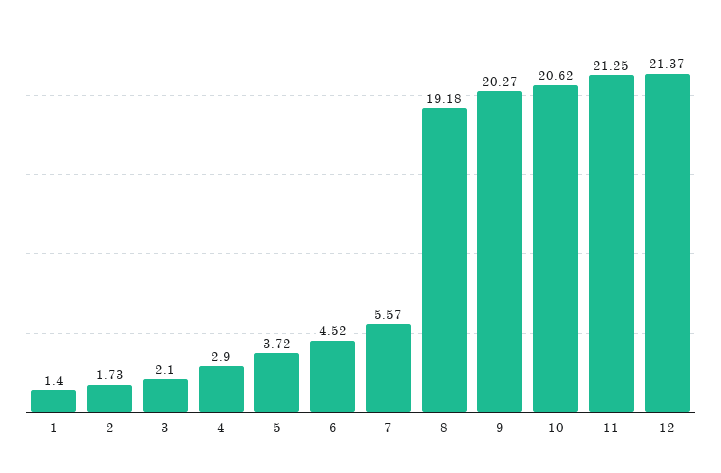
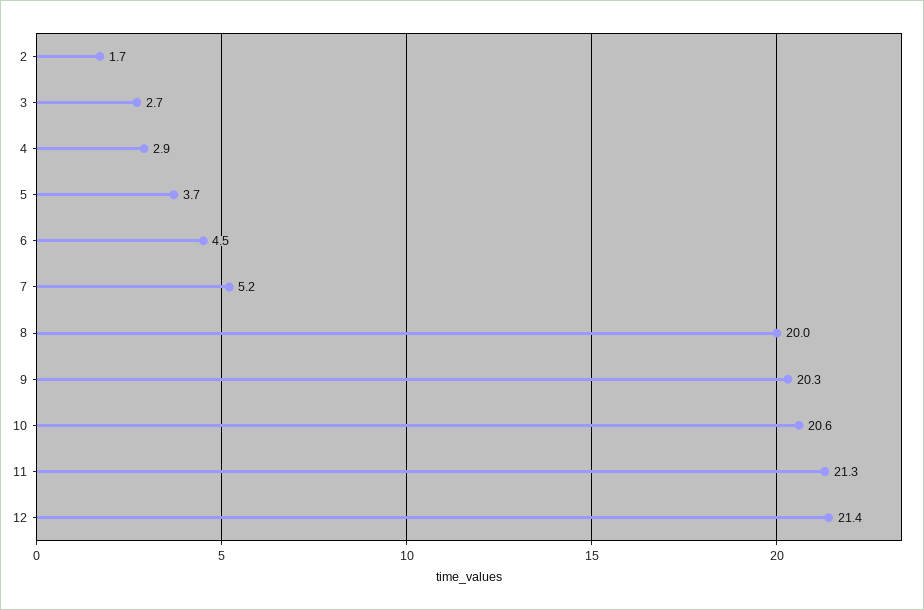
1: 1.4 -> none
3: 2.1 -> 2.7
7: 5.57 -> 5.2
8: 19.18 -> 20

